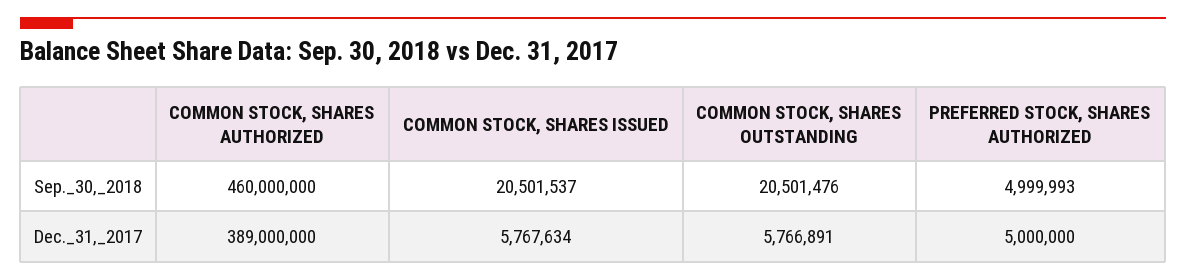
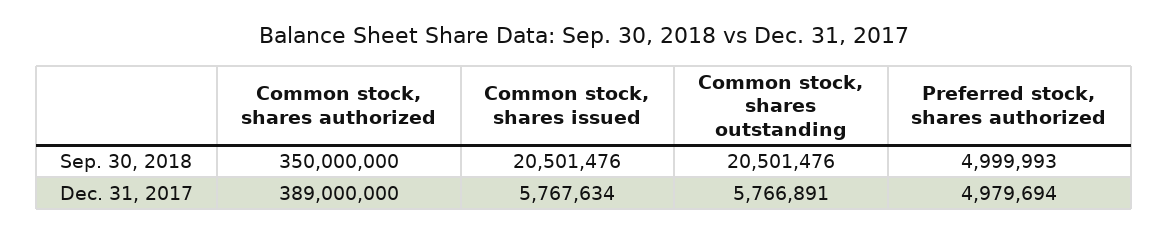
COMMON STOCK, SHARES AUTHORIZED, Sep._30,_2018: 460000000 -> 350000000
COMMON STOCK, SHARES ISSUED, Sep._30,_2018: 20501537 -> 20501476
PREFERRED STOCK, SHARES AUTHORIZED, Dec._31,_2017: 5000000 -> 4979694

